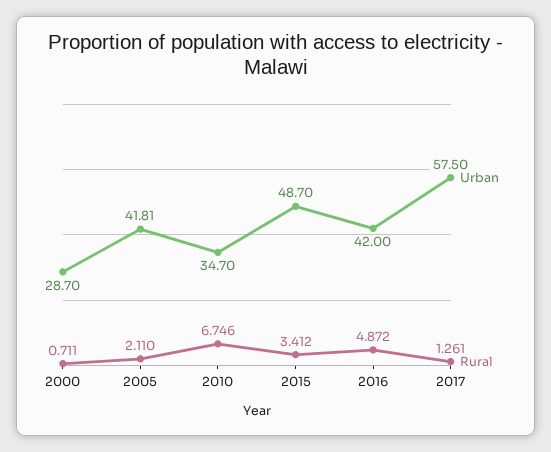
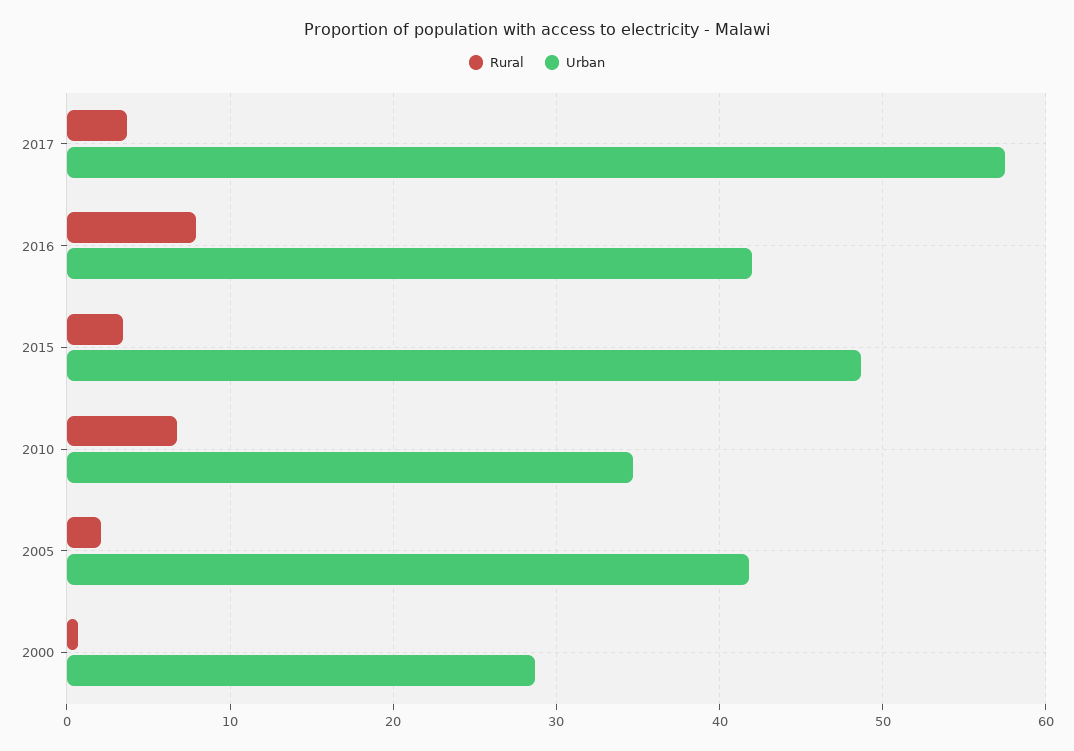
Rural, 2016: 4.872 -> 8
Rural, 2017: 1.261 -> 4

